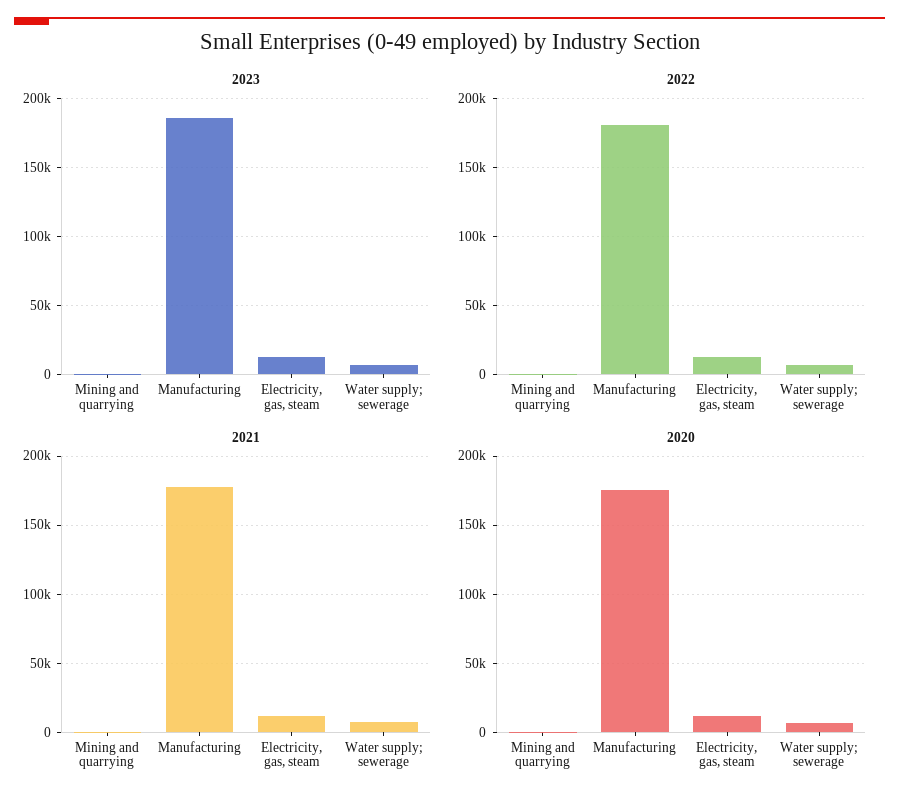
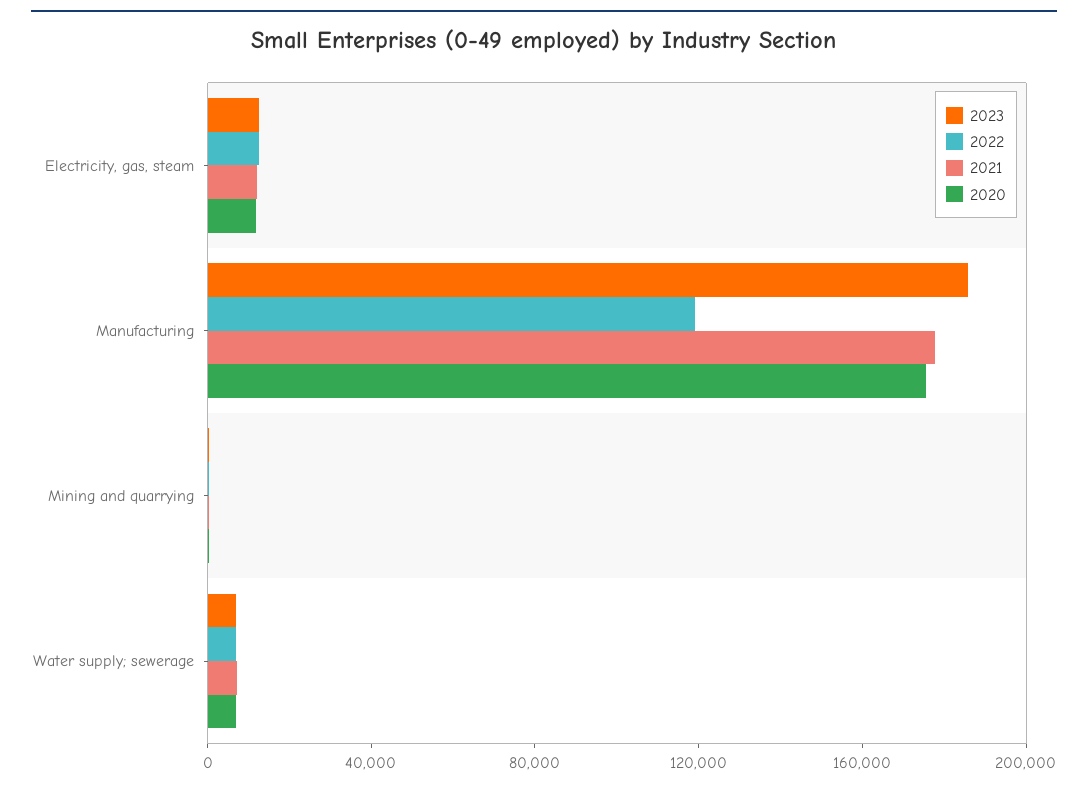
2022, Manufacturing: 180000 -> 120000

